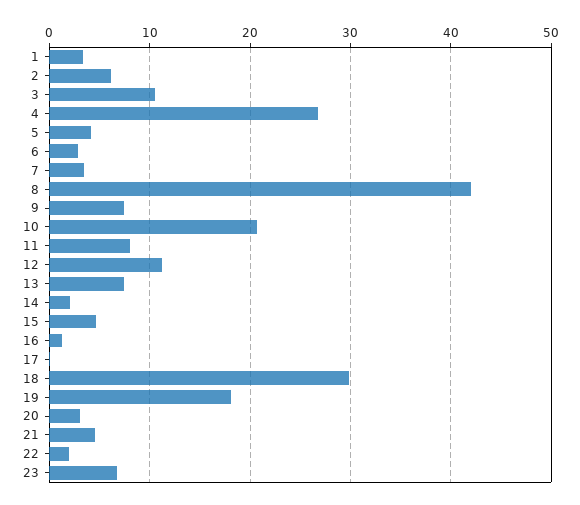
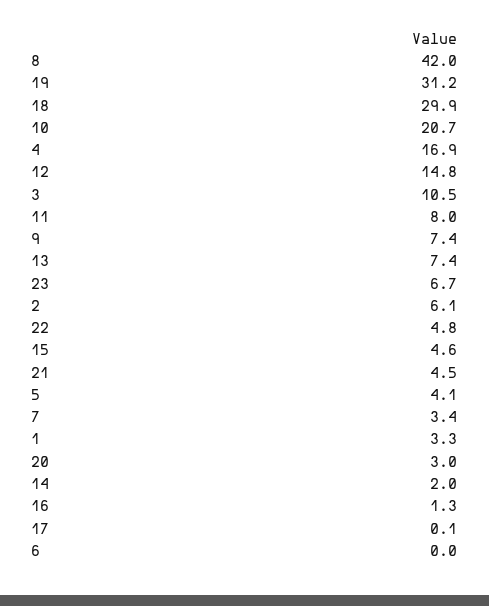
4: 27 -> 16.9
6: 3 -> 0
12: 11 -> 14.8
19: 18 -> 31.2
22: 2 -> 4.8

